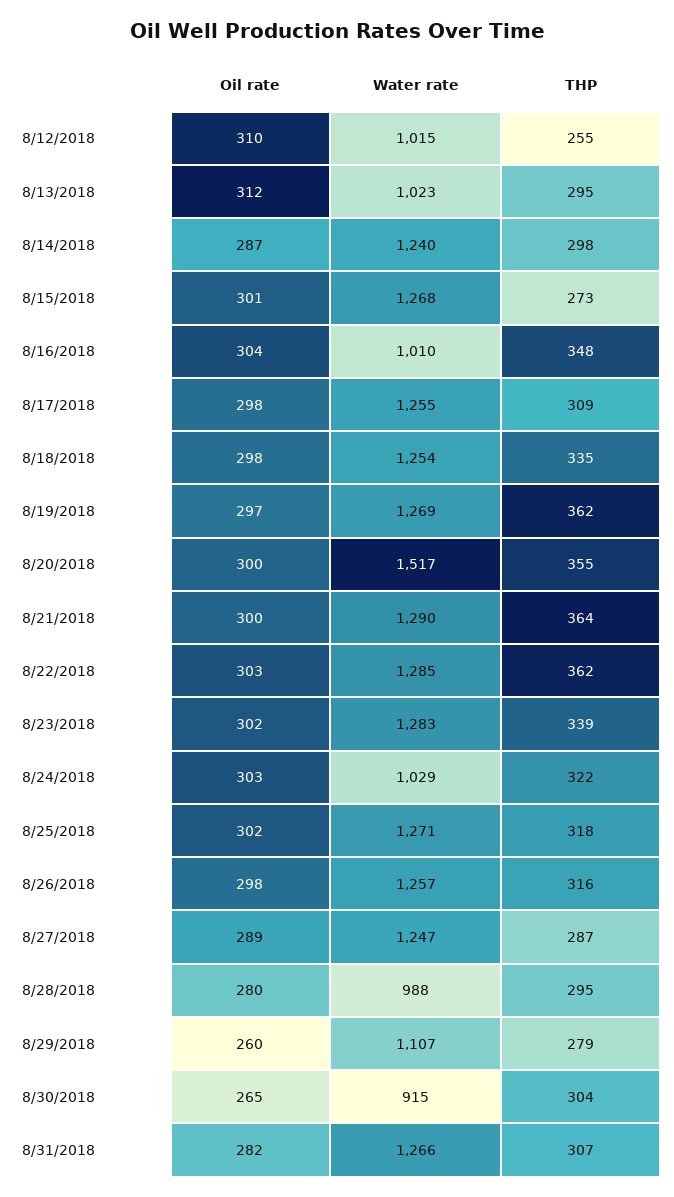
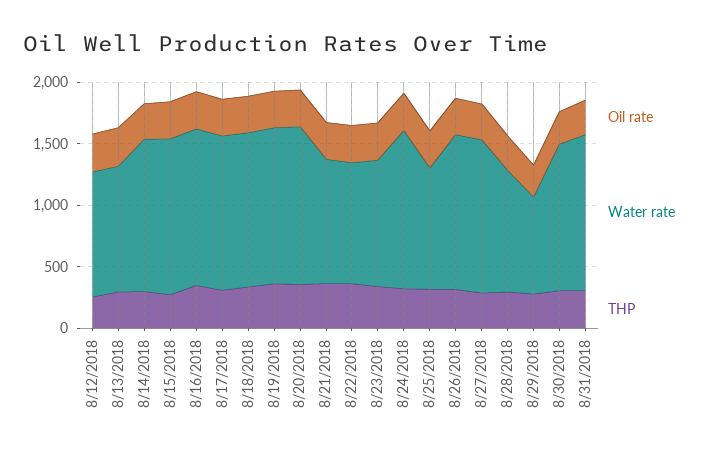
Water rate, 8/16/2018: 1010 -> 1300
Water rate, 8/20/2018: 1517 -> 1300
Water rate, 8/21/2018: 1290 -> 1000
Water rate, 8/22/2018: 1285 -> 1000
Water rate, 8/23/2018: 1283 -> 1000
Water rate, 8/24/2018: 1029 -> 1300
Water rate, 8/25/2018: 1271 -> 1000
Water rate, 8/29/2018: 1107 -> 800
Water rate, 8/30/2018: 915 -> 1200

